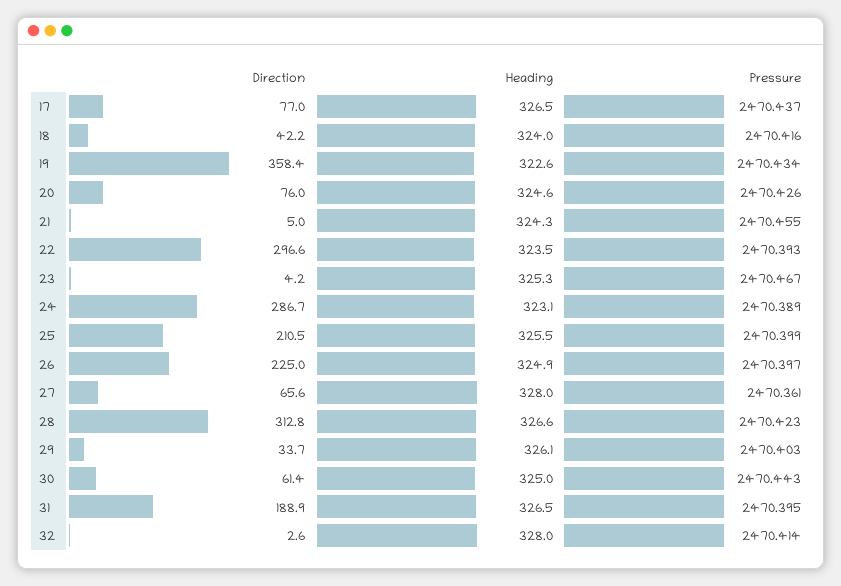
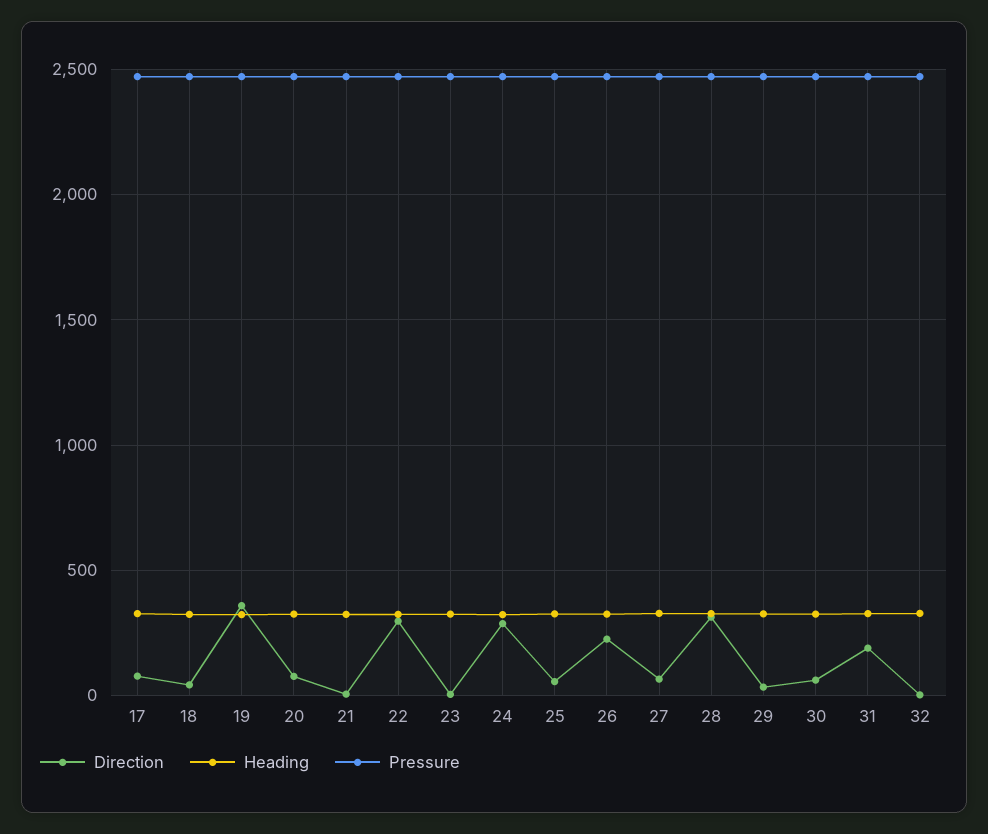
Direction, 25: 210.5 -> 50

